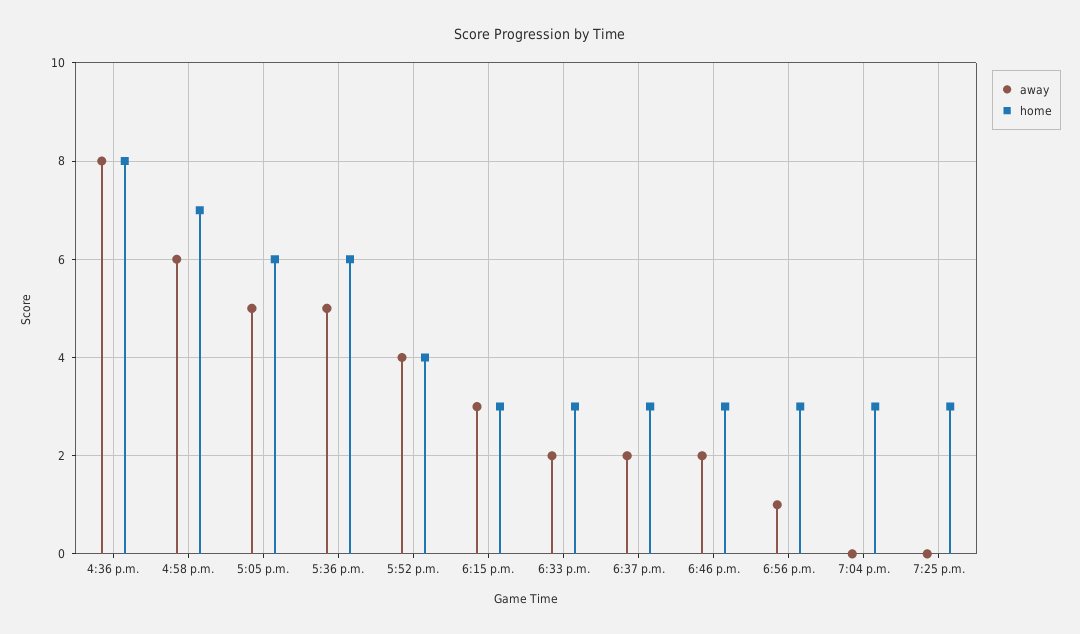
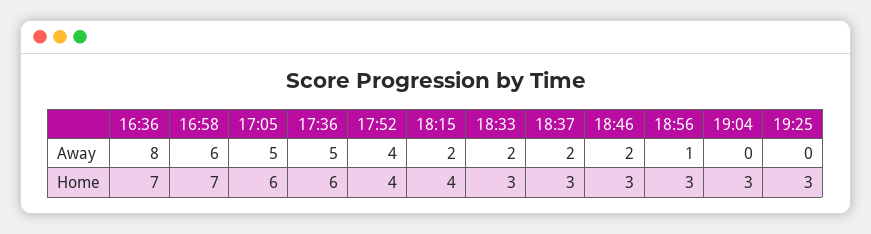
home, 4:36 p.m.: 8 -> 7
away, 6:15 p.m.: 3 -> 2
home, 6:15 p.m.: 3 -> 4

